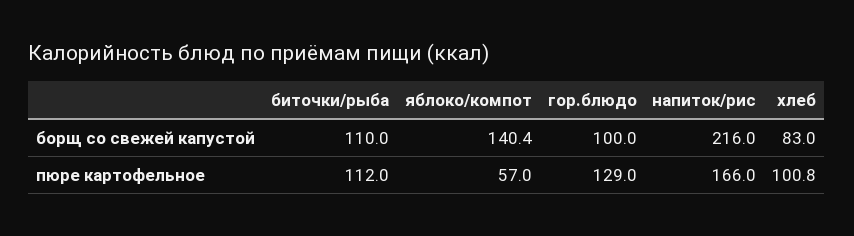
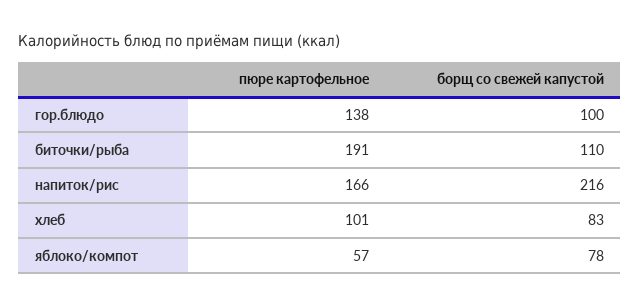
яблоко/компот, борщ со свежей капустой: 140.4 -> 78
биточки/рыба, пюре картофельное: 112 -> 191
гор.блюдо, пюре картофельное: 129 -> 138

